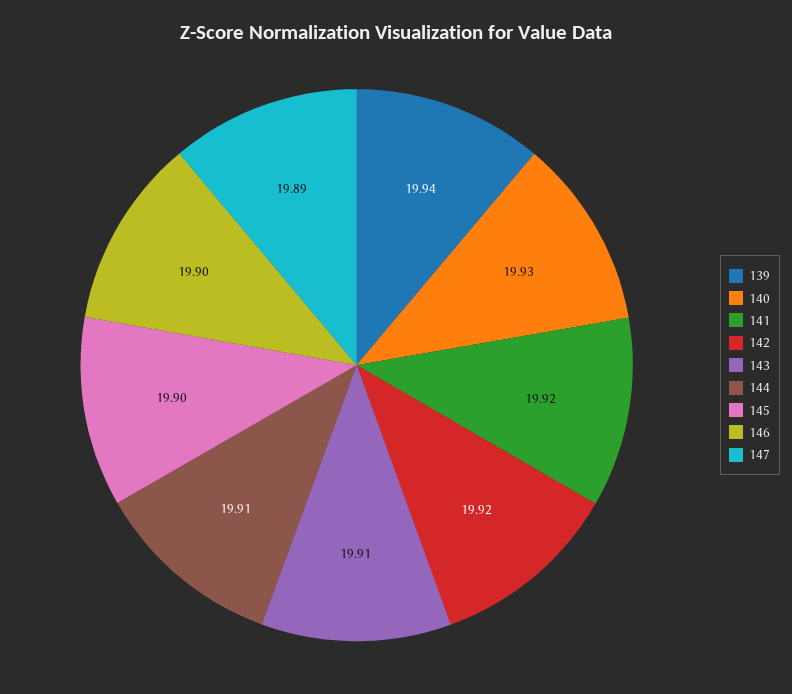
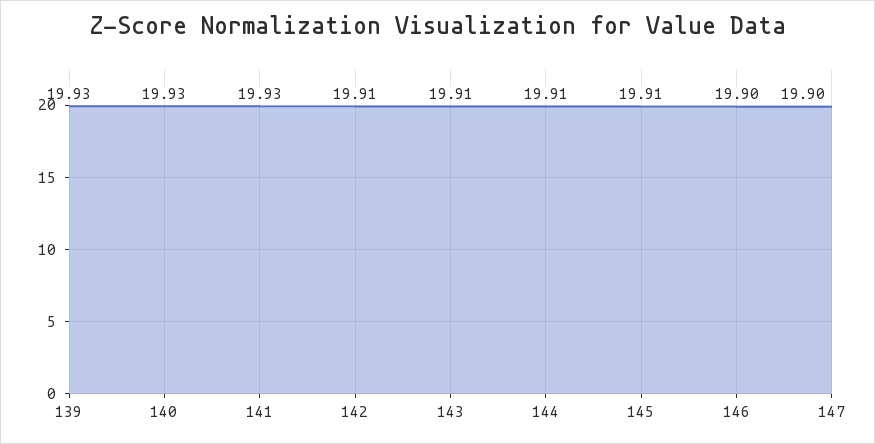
139: 19.94 -> 19.93
141: 19.92 -> 19.93
142: 19.92 -> 19.91
145: 19.9 -> 19.91
147: 19.89 -> 19.9

